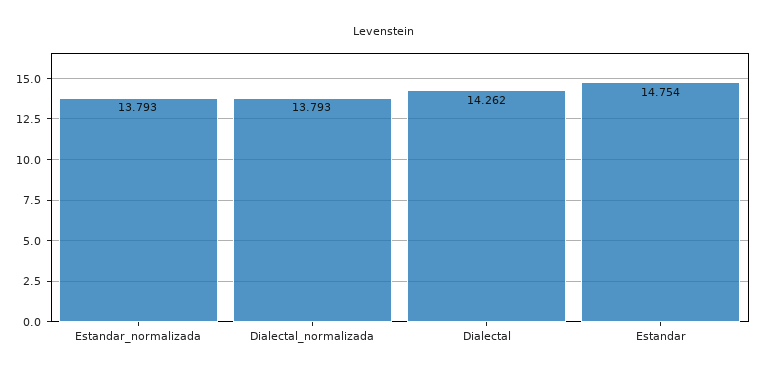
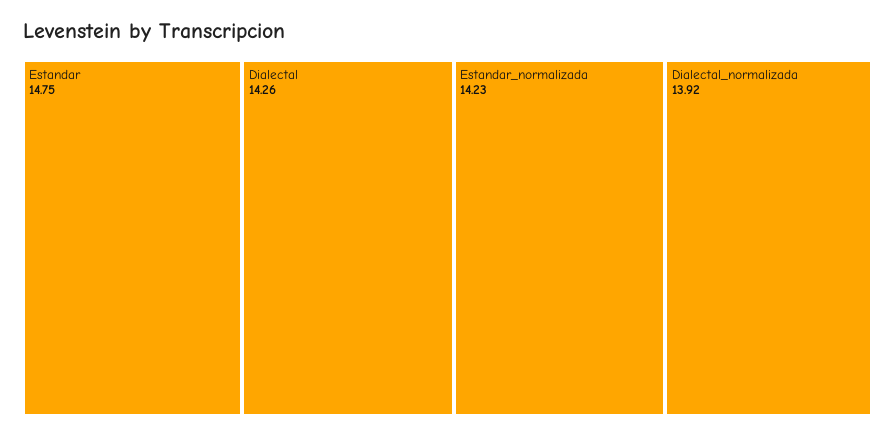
Estandar_normalizada: 13.793 -> 14.23
Dialectal_normalizada: 13.793 -> 13.92

